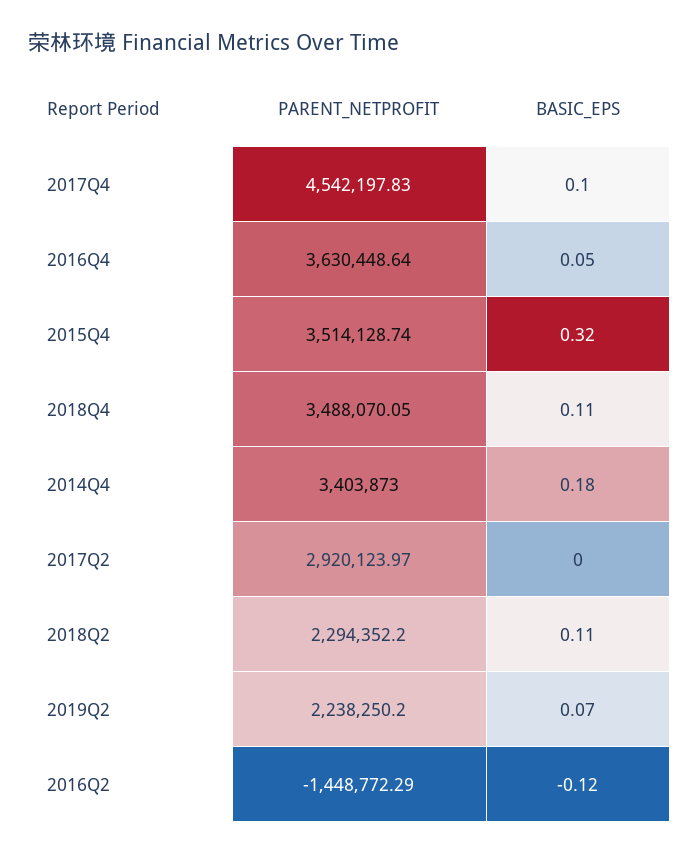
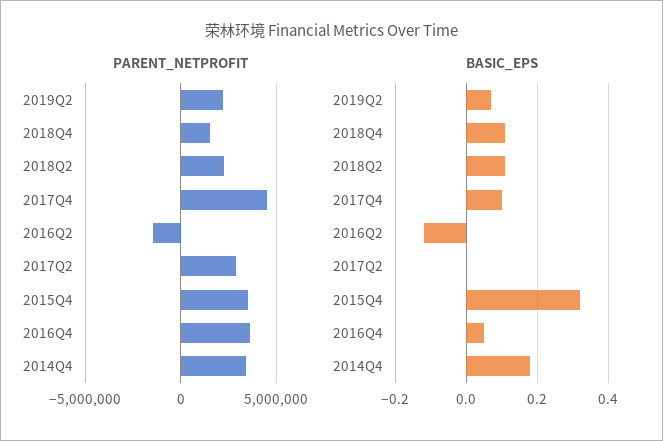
PARENT_NETPROFIT, 2018Q4: 3488070.05 -> 1500000

